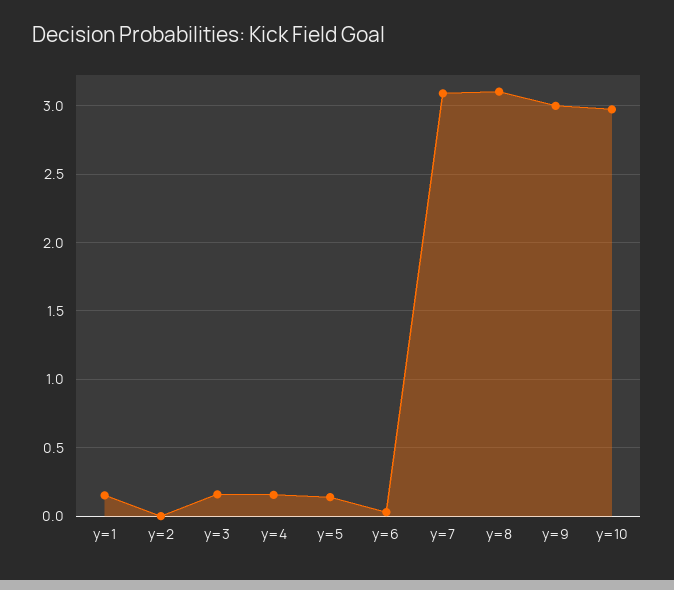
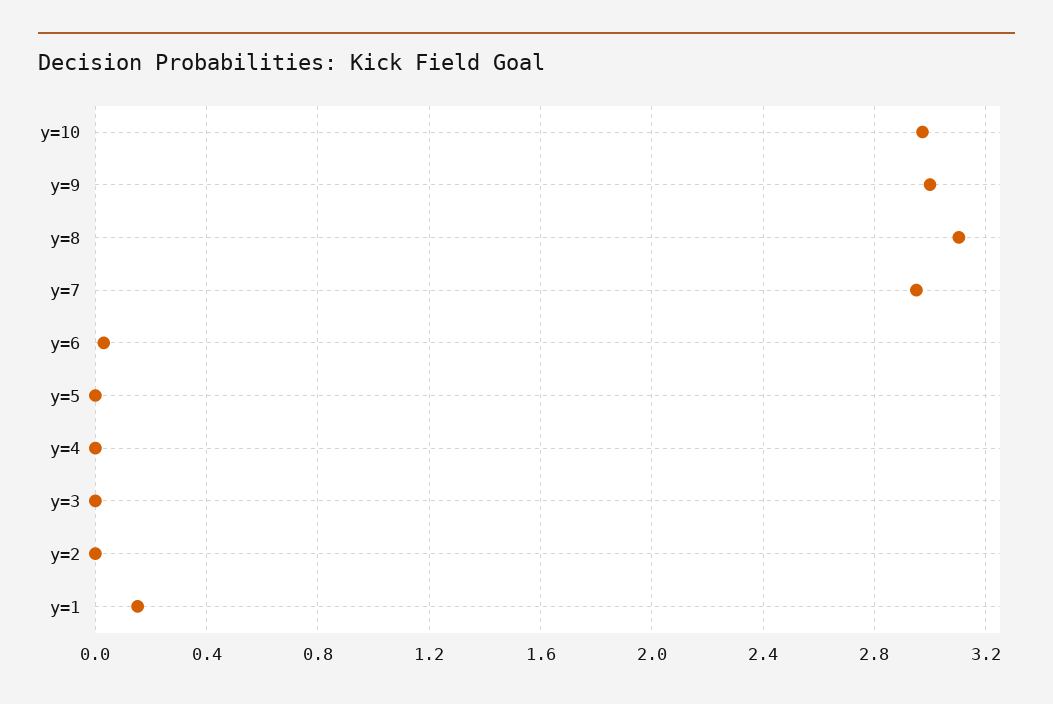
y=3: 0.15 -> 0
y=4: 0.15 -> 0
y=5: 0.15 -> 0
y=7: 3.1 -> 2.95

